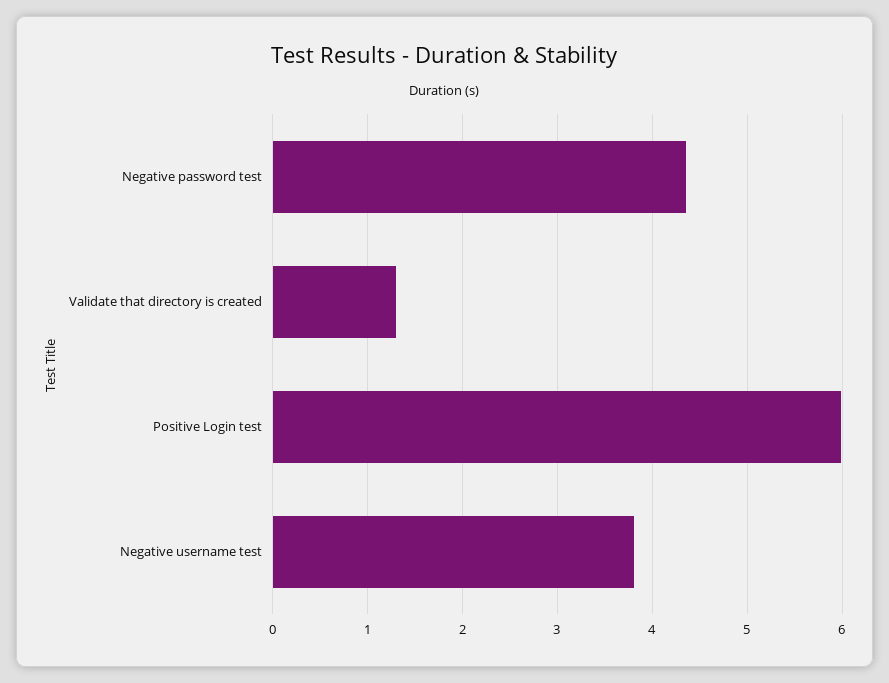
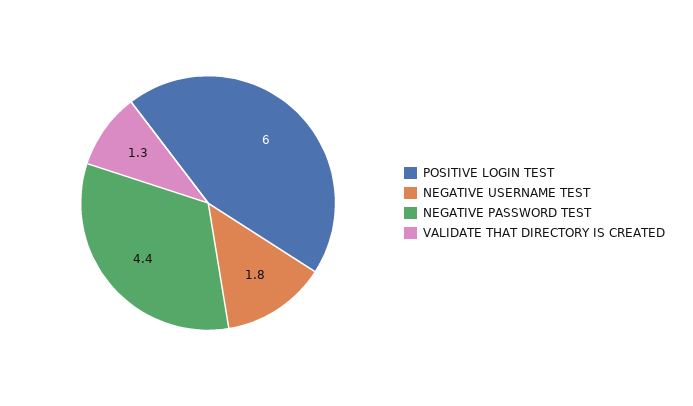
Negative username test: 3.8 -> 1.8

